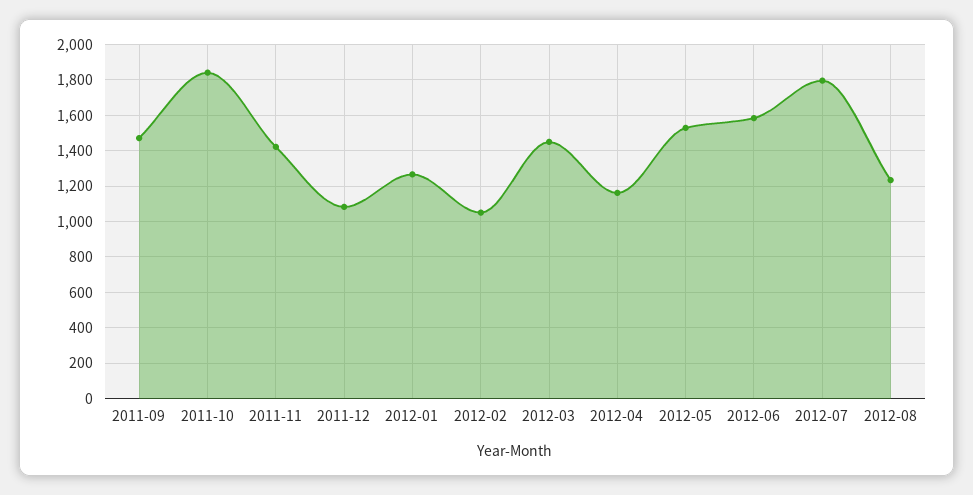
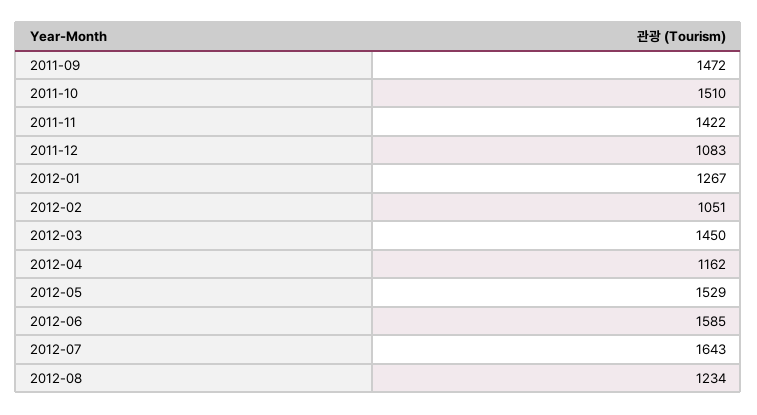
2011-10: 1850 -> 1510
2012-07: 1800 -> 1643

